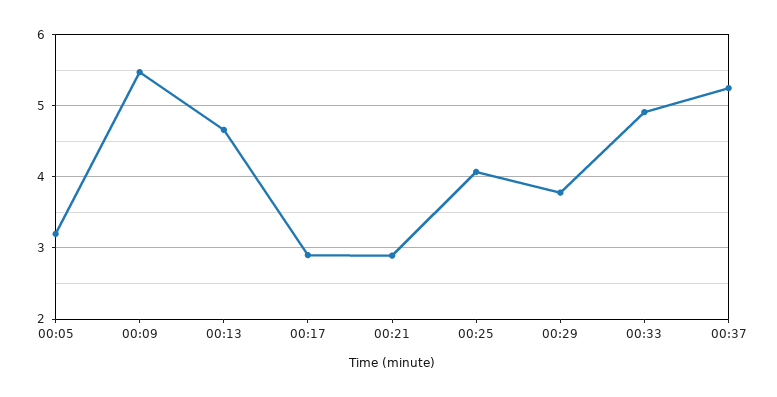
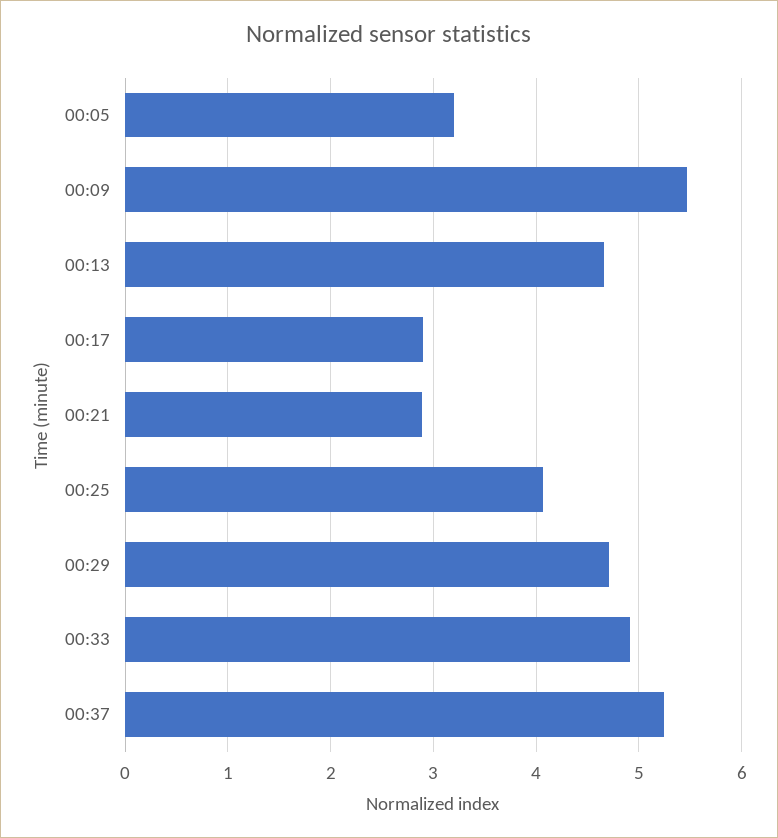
00:29: 3.8 -> 4.7

